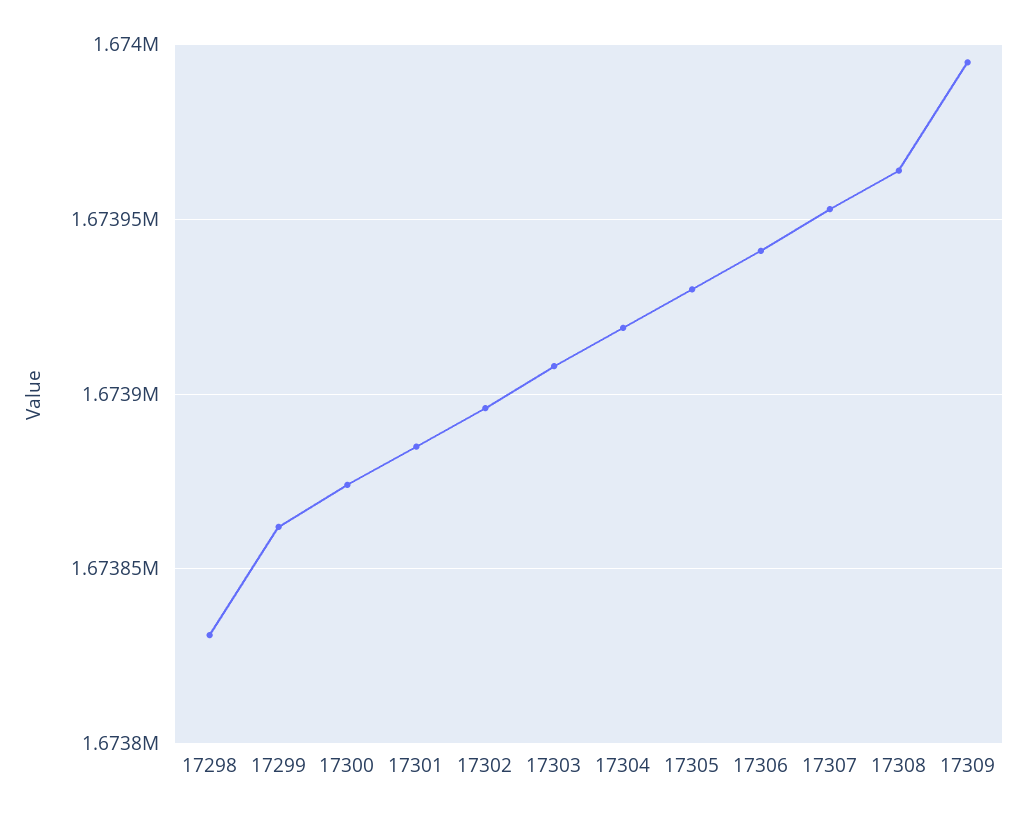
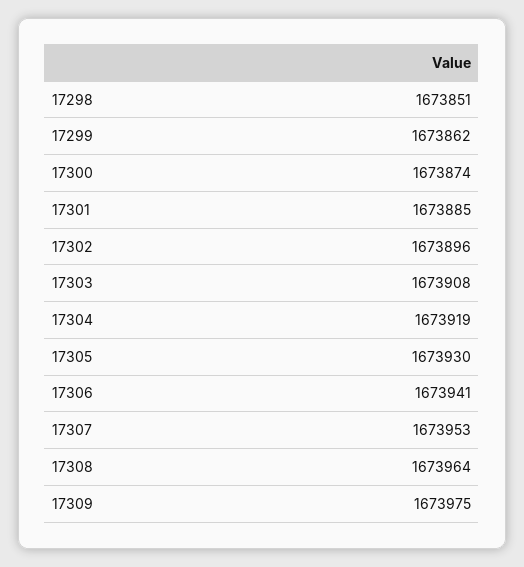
17298: 1673830 -> 1673851
17309: 1673995 -> 1673975

